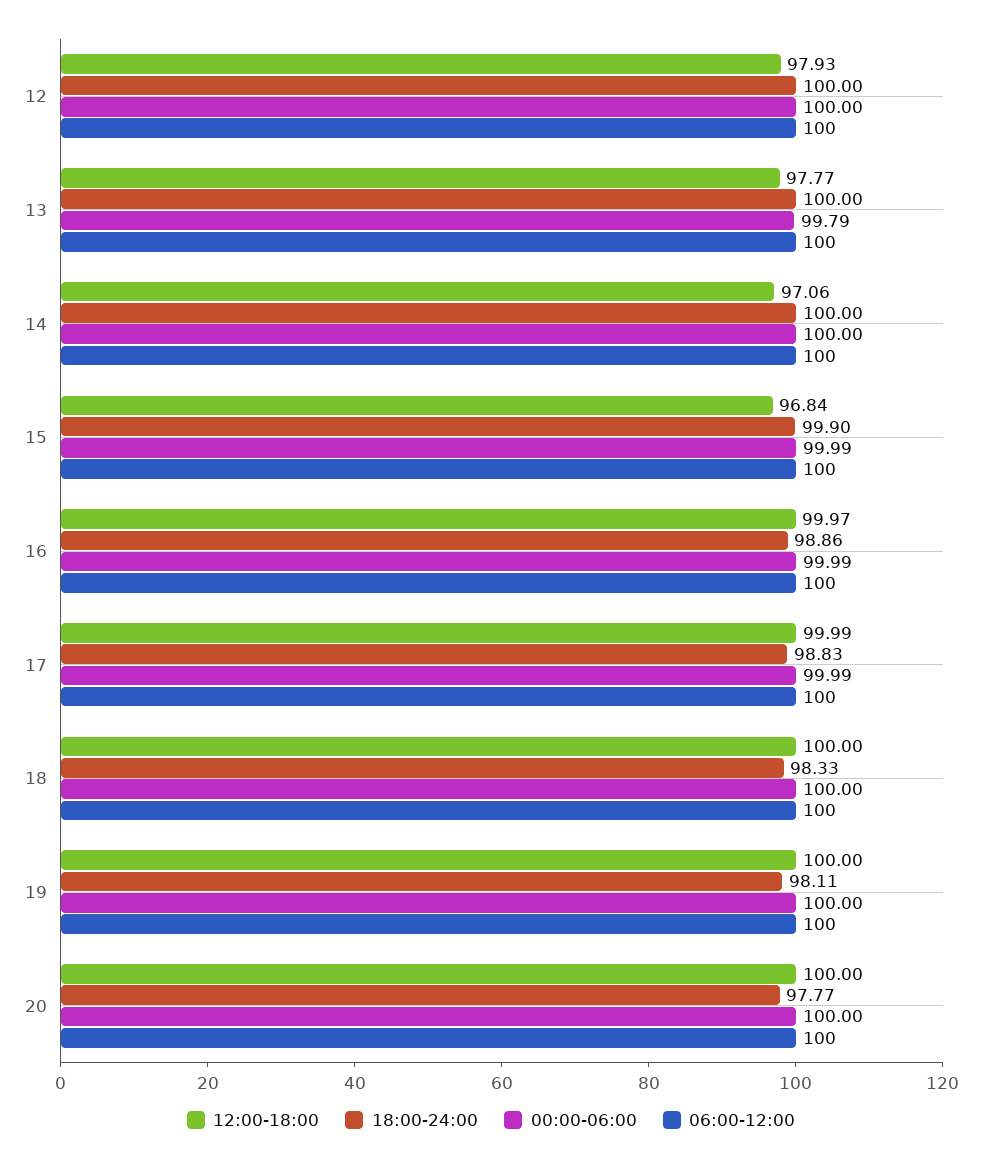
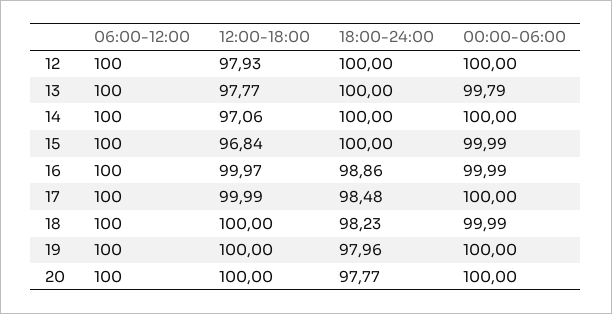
18:00-24:00, 15: 99.9 -> 100
18:00-24:00, 17: 98.83 -> 98.48
00:00-06:00, 17: 99.99 -> 100
18:00-24:00, 18: 98.33 -> 98.23
00:00-06:00, 18: 100 -> 99.99
18:00-24:00, 19: 98.11 -> 97.96

